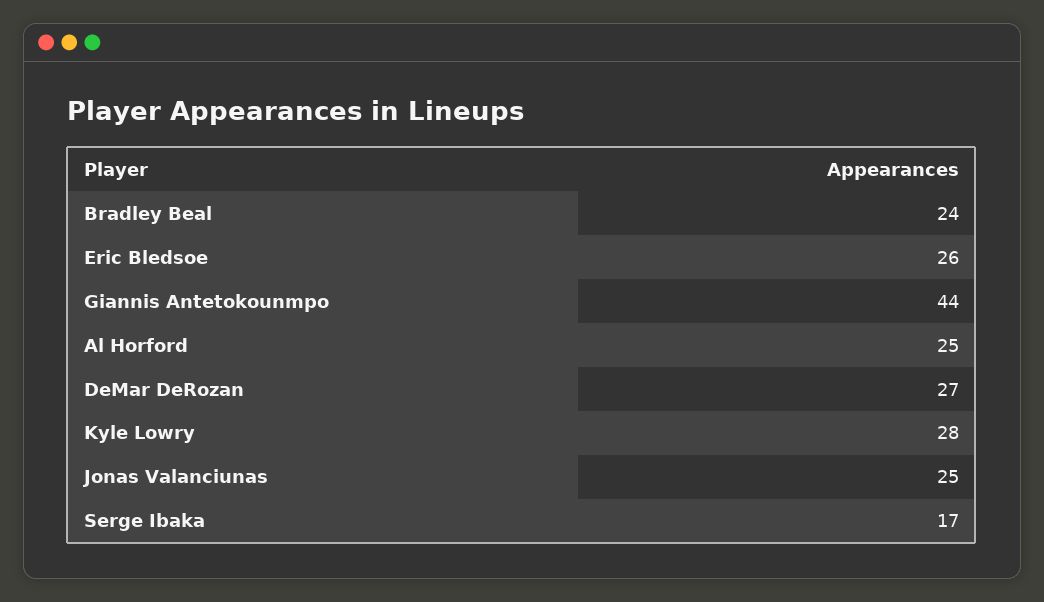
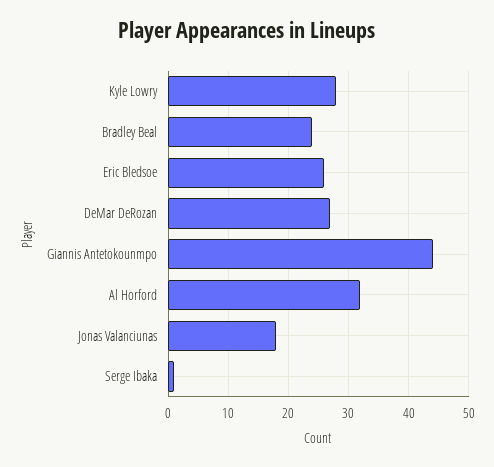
Al Horford: 25 -> 32
Jonas Valanciunas: 25 -> 18
Serge Ibaka: 17 -> 1

